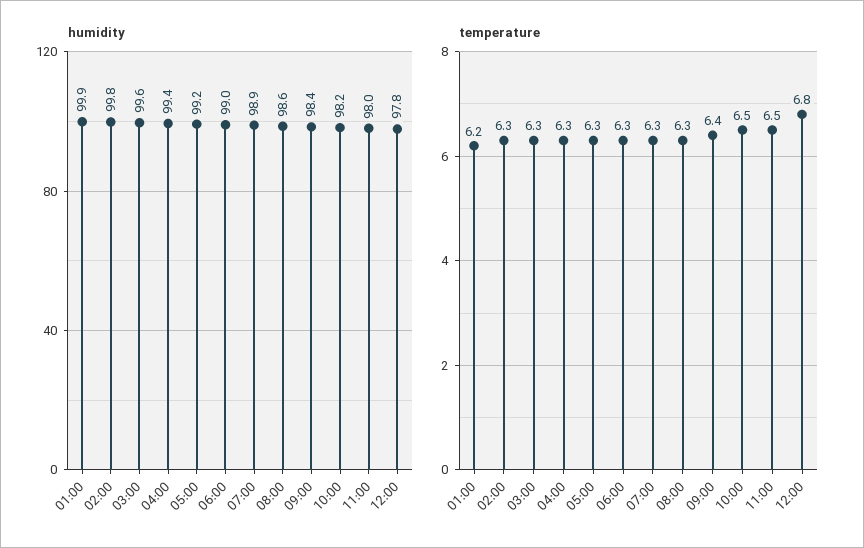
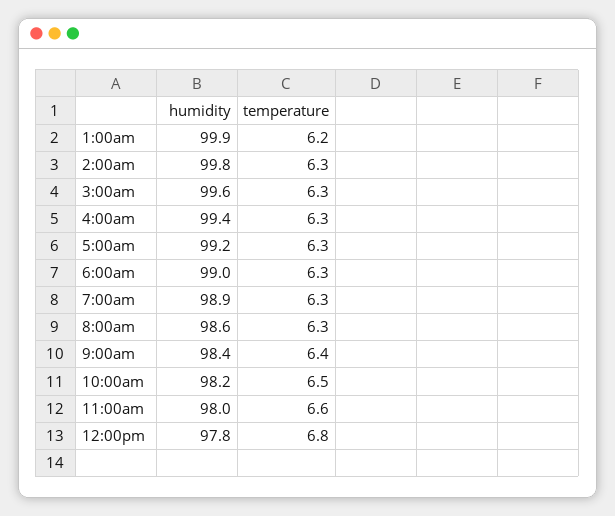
temperature, 11:00: 6.5 -> 6.6

